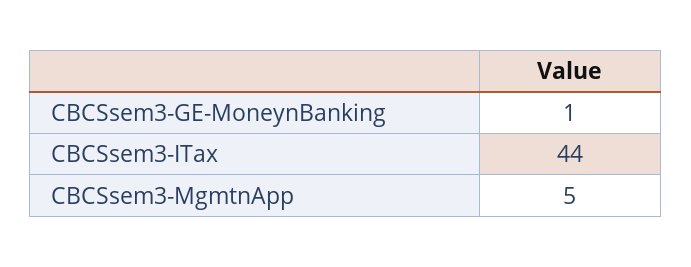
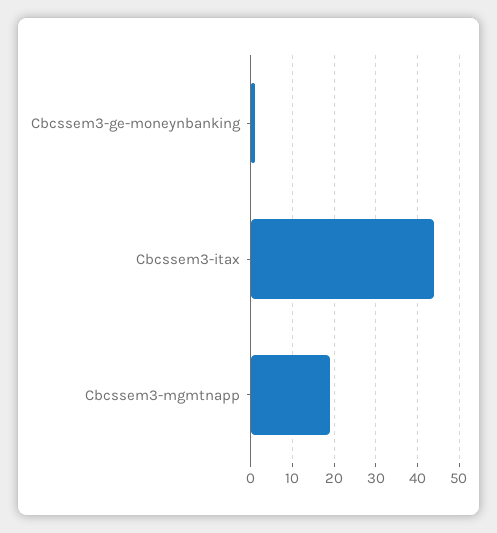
CBCSsem3-MgmtnApp: 5 -> 20

